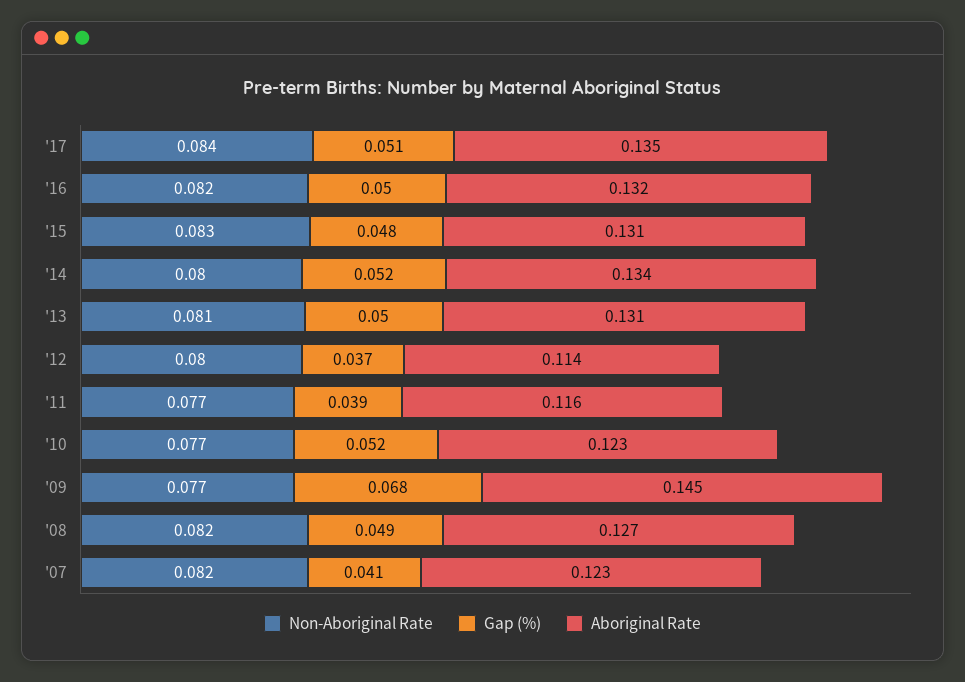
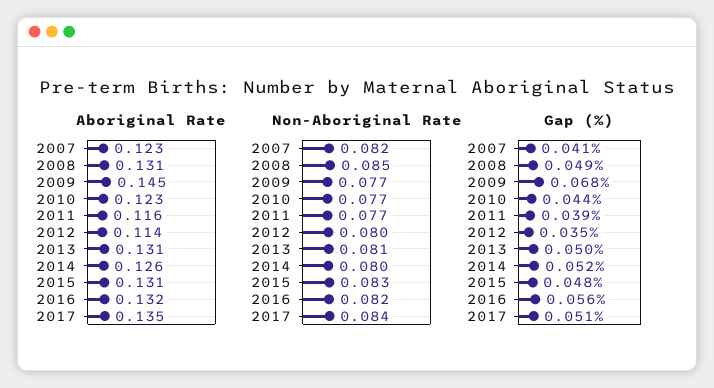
Gap (%), '16: 0.05 -> 0.056
Aboriginal Rate, '14: 0.134 -> 0.126
Gap (%), '12: 0.037 -> 0.035
Gap (%), '10: 0.052 -> 0.044
Non-Aboriginal Rate, '08: 0.082 -> 0.085
Aboriginal Rate, '08: 0.127 -> 0.131

